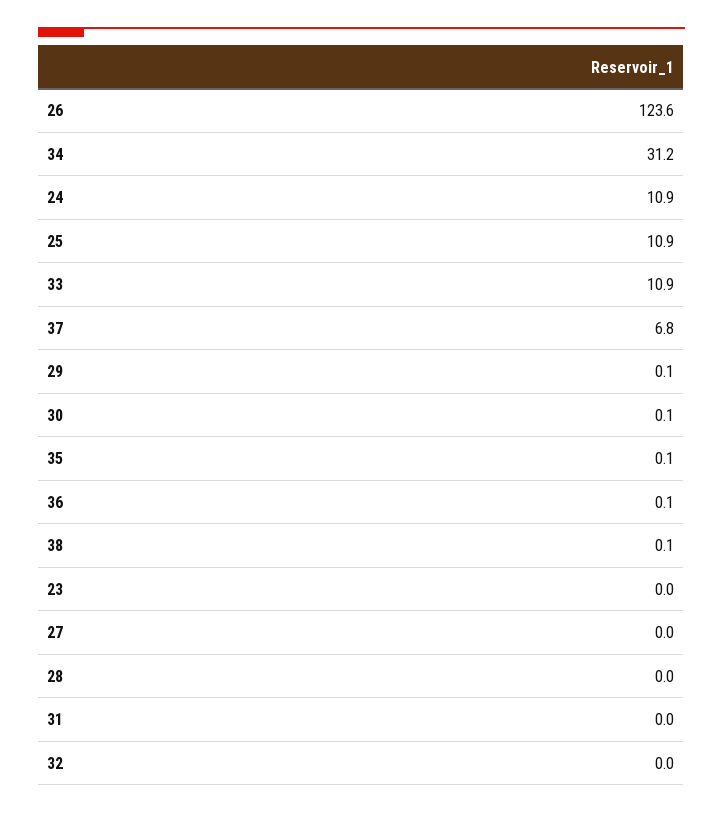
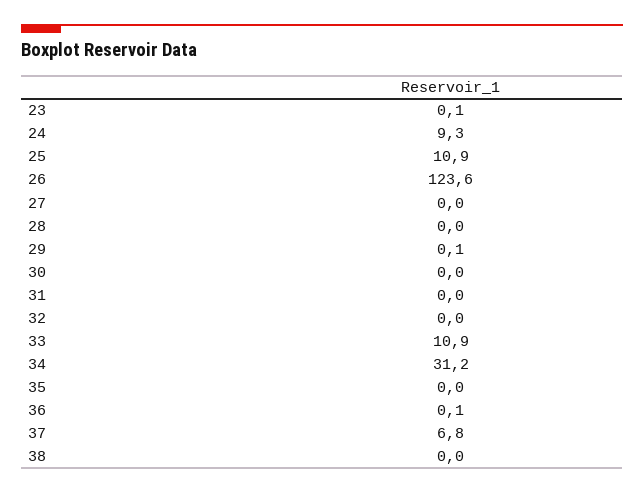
24: 10.9 -> 9.3
30: 0.1 -> 0
35: 0.1 -> 0
38: 0.1 -> 0
23: 0 -> 0.1

